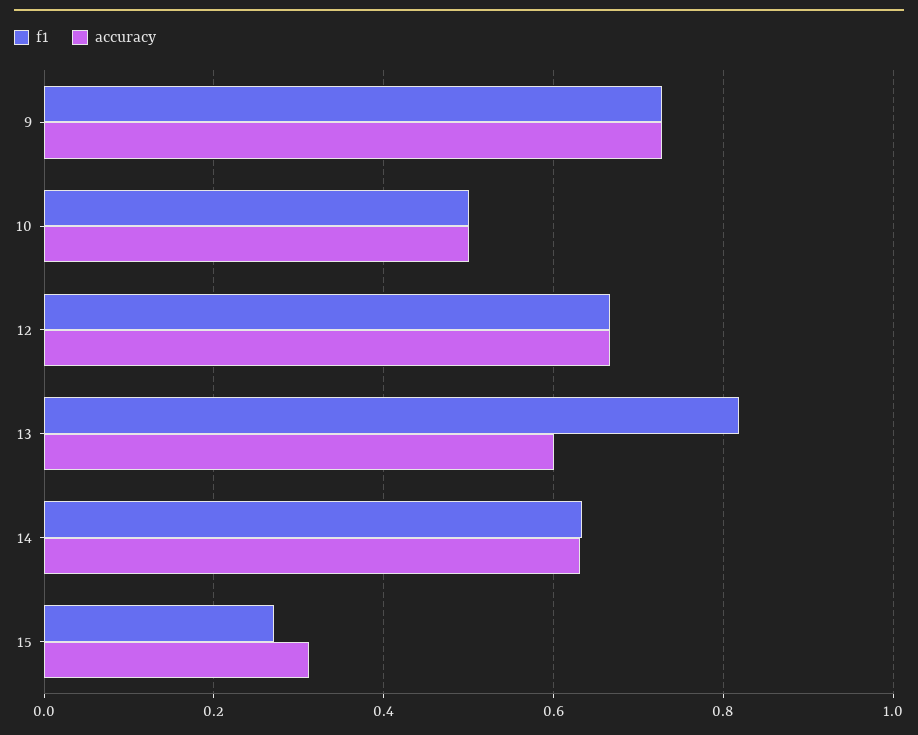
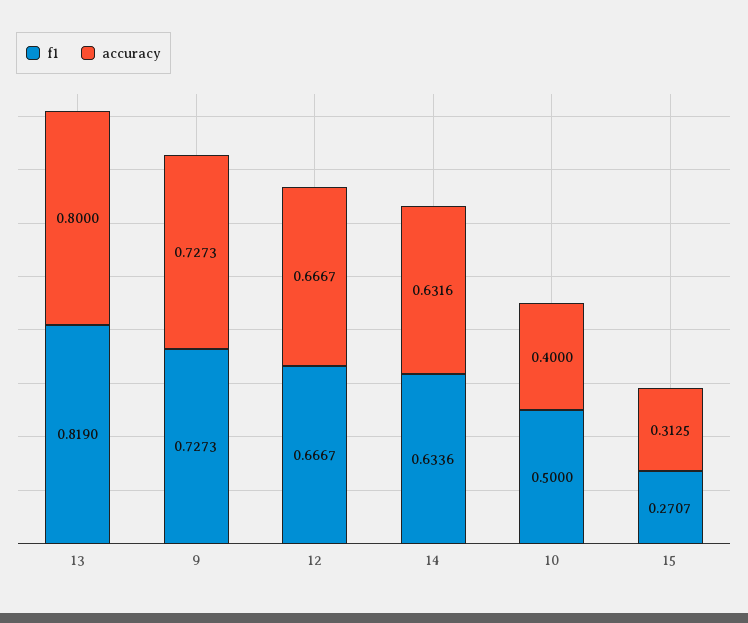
accuracy, 10: 0.5 -> 0.4
accuracy, 13: 0.6 -> 0.8

